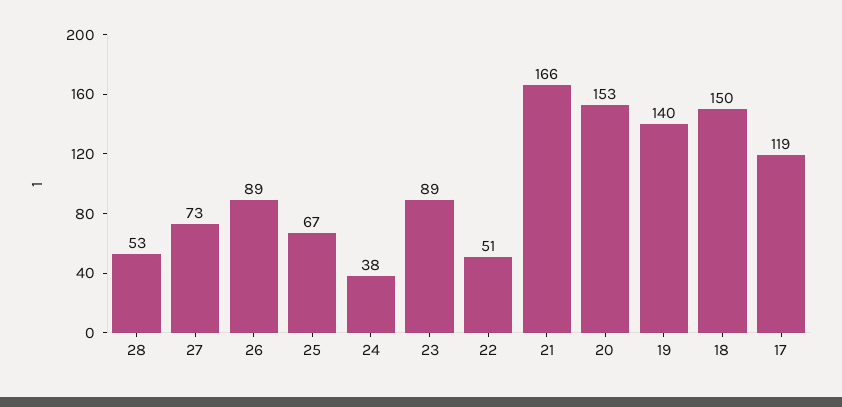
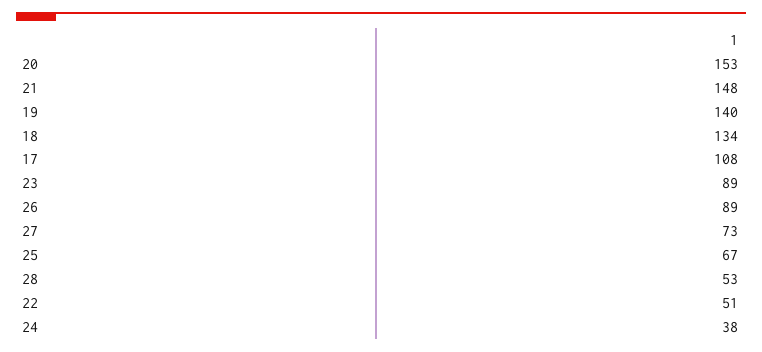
21: 166 -> 148
18: 150 -> 134
17: 119 -> 108

